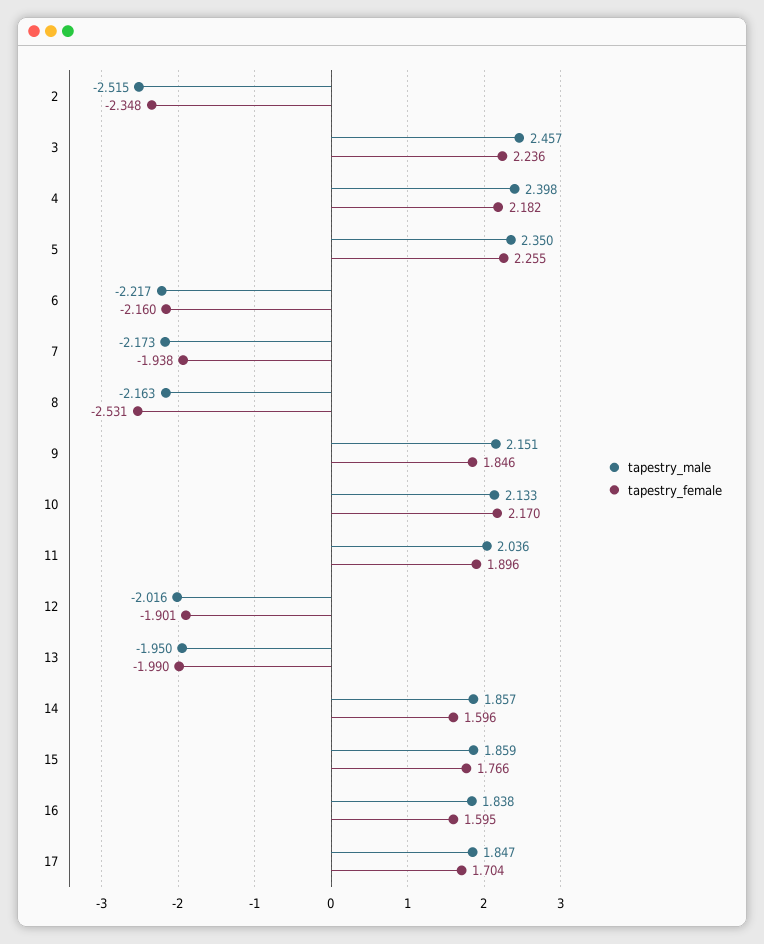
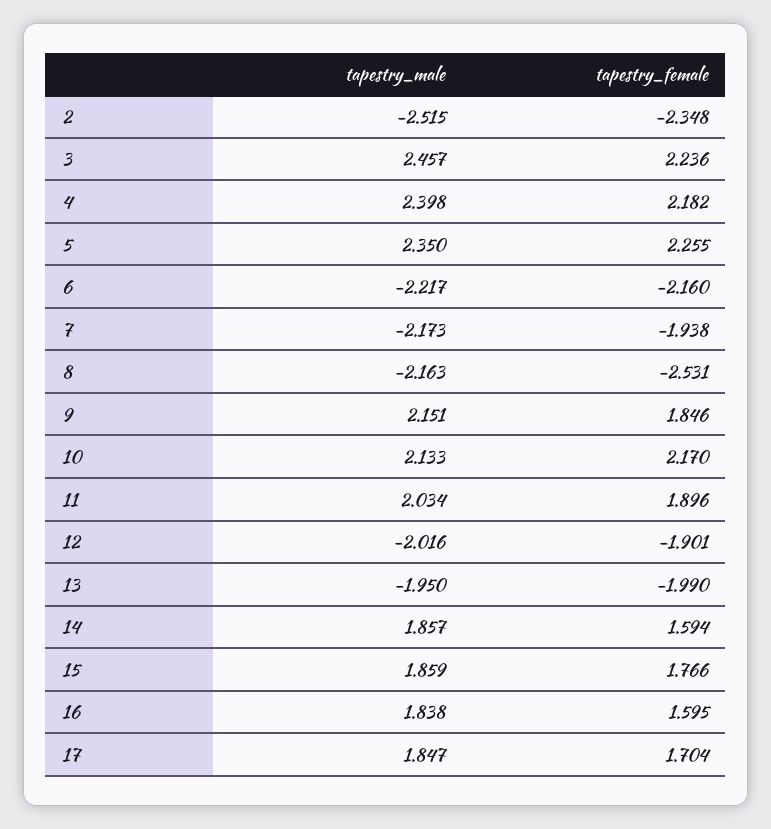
tapestry_male, 11: 2.036 -> 2.034
tapestry_female, 14: 1.596 -> 1.594

